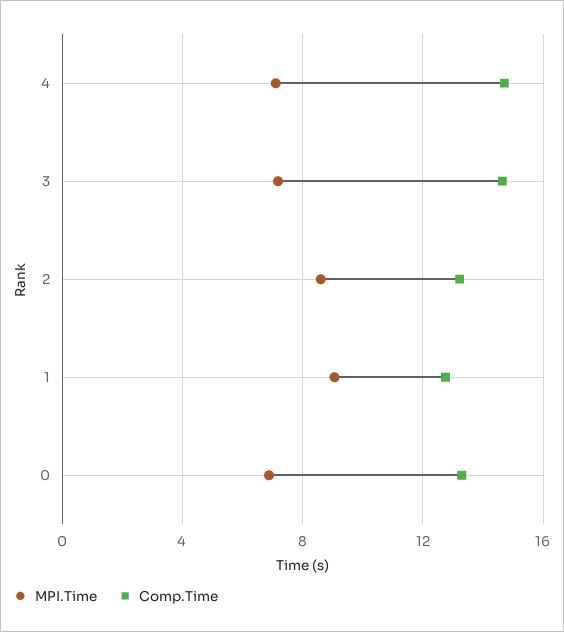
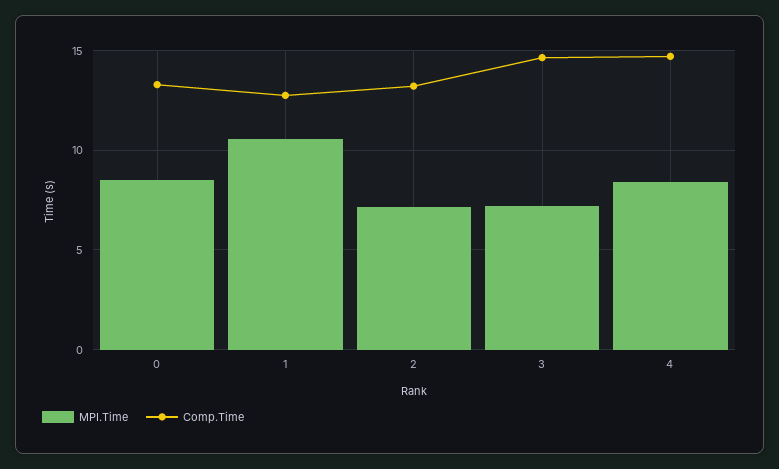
MPI.Time, 4: 7 -> 8.5
MPI.Time, 2: 8.5 -> 7
MPI.Time, 1: 9 -> 10.5
MPI.Time, 0: 7 -> 8.5

